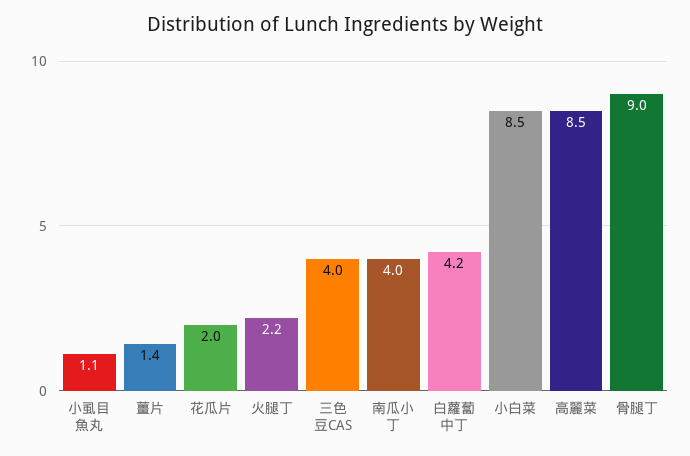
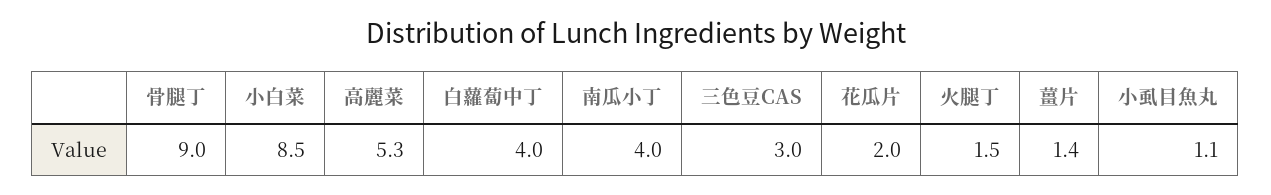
火腿丁: 2.2 -> 1.5
三色豆CAS: 4 -> 3
白蘿蔔中丁: 4.2 -> 4
高麗菜: 8.5 -> 5.3

